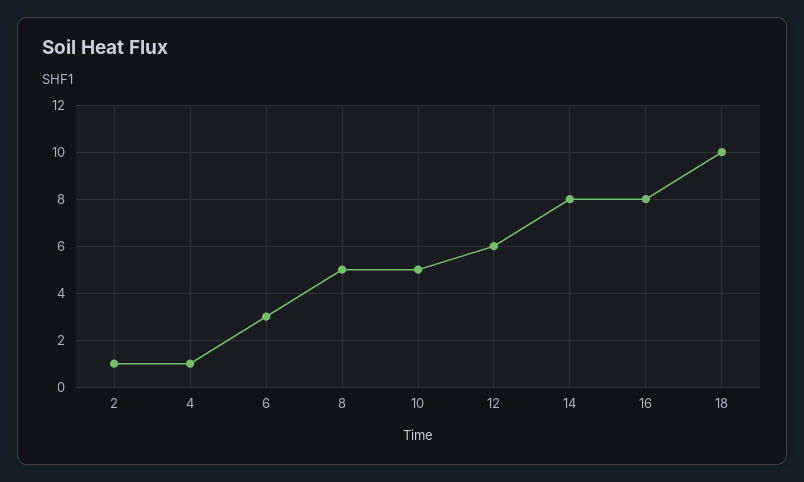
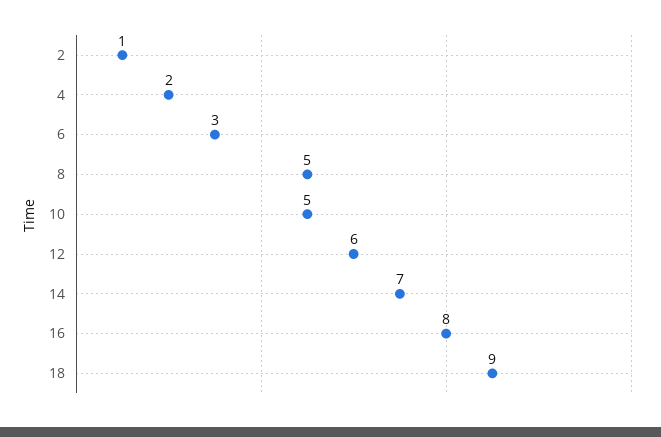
4: 1 -> 2
14: 8 -> 7
18: 10 -> 9

